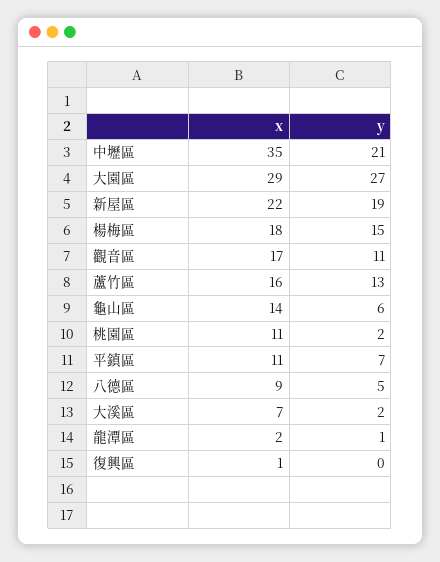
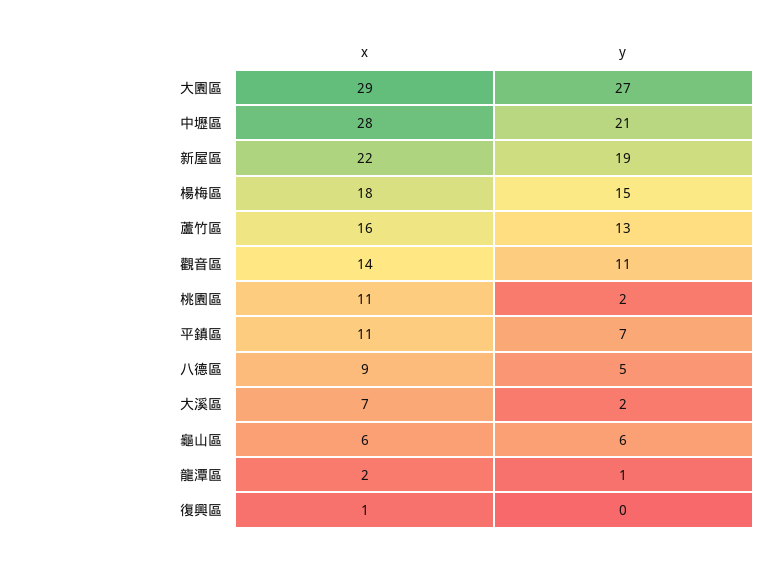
x, 中壢區: 35 -> 28
x, 觀音區: 17 -> 14
x, 龜山區: 14 -> 6

